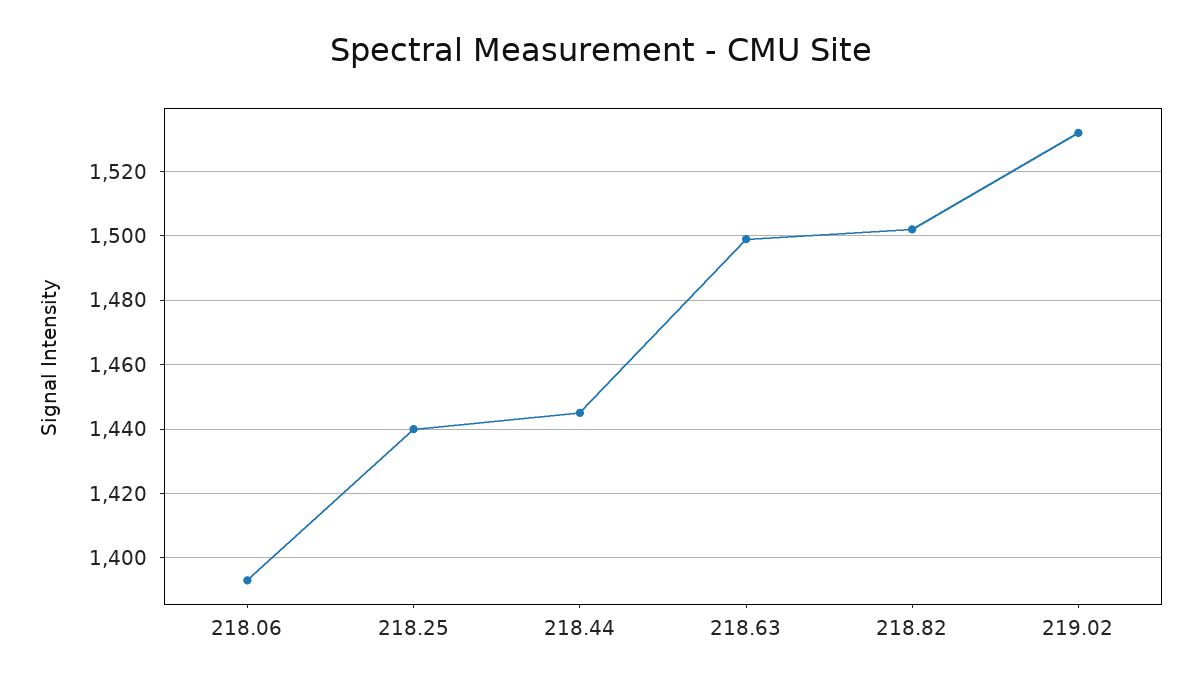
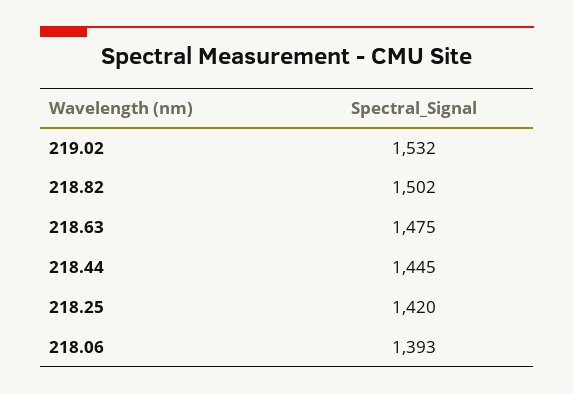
218.25: 1440 -> 1420
218.63: 1500 -> 1475

